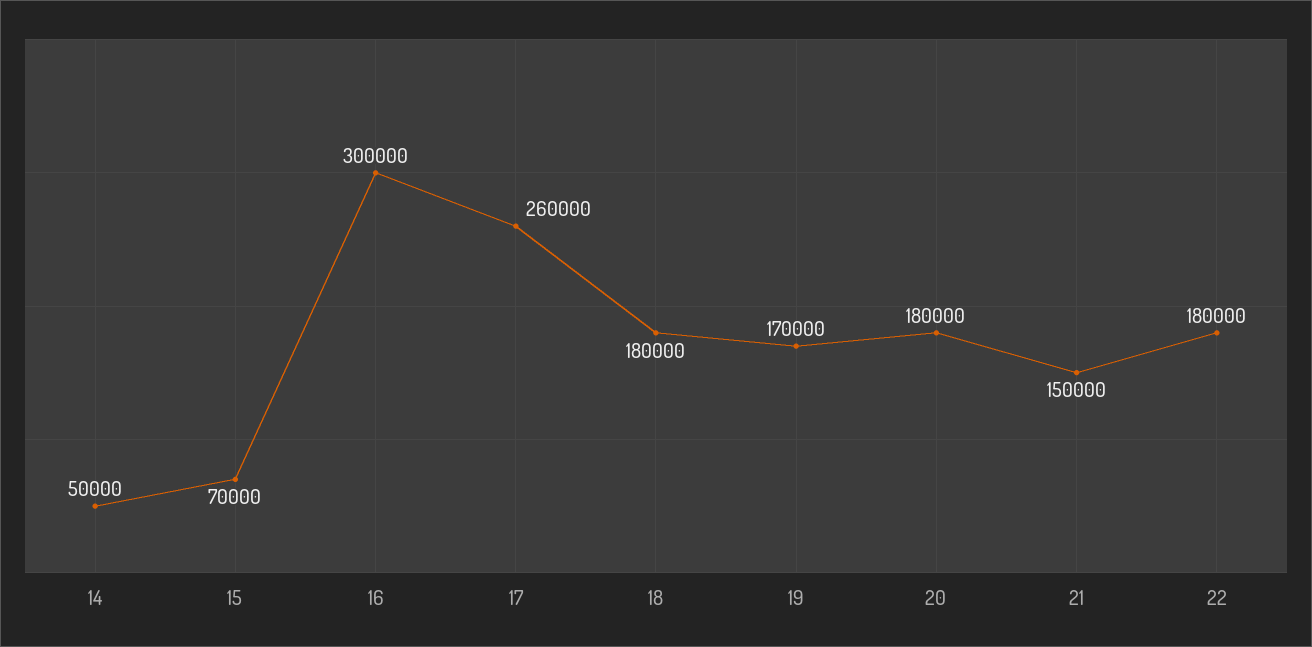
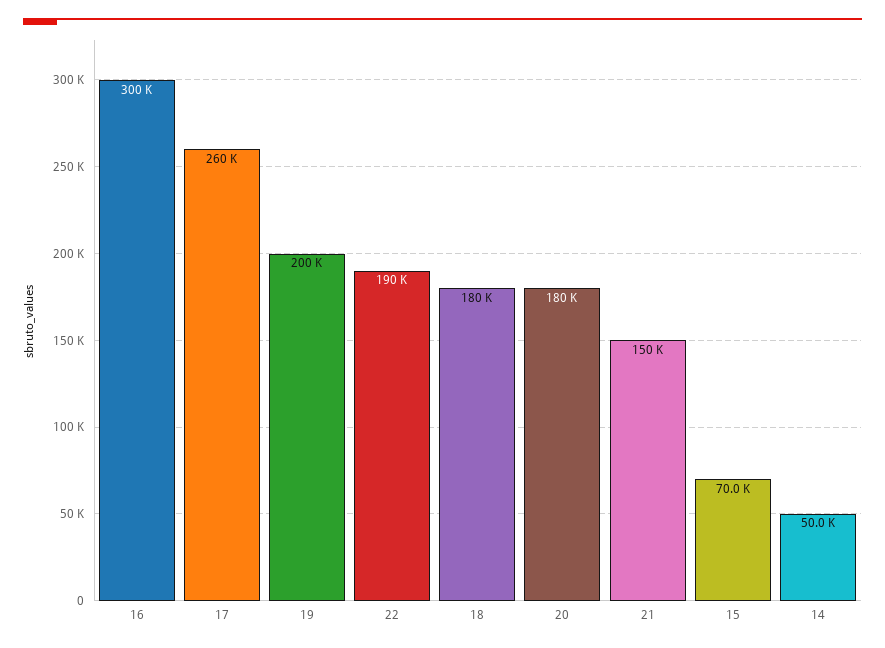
19: 170000 -> 200000
22: 180000 -> 190000

